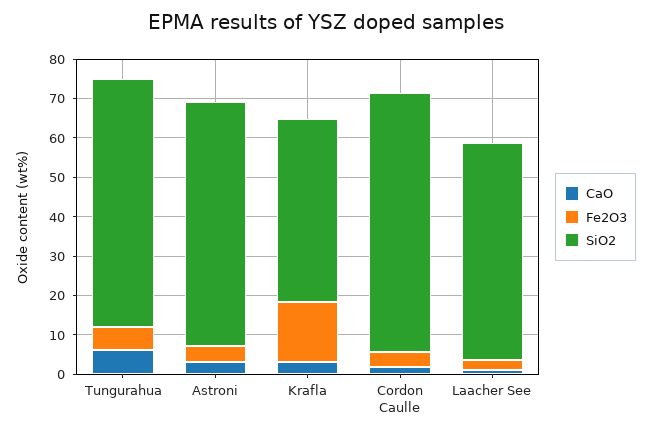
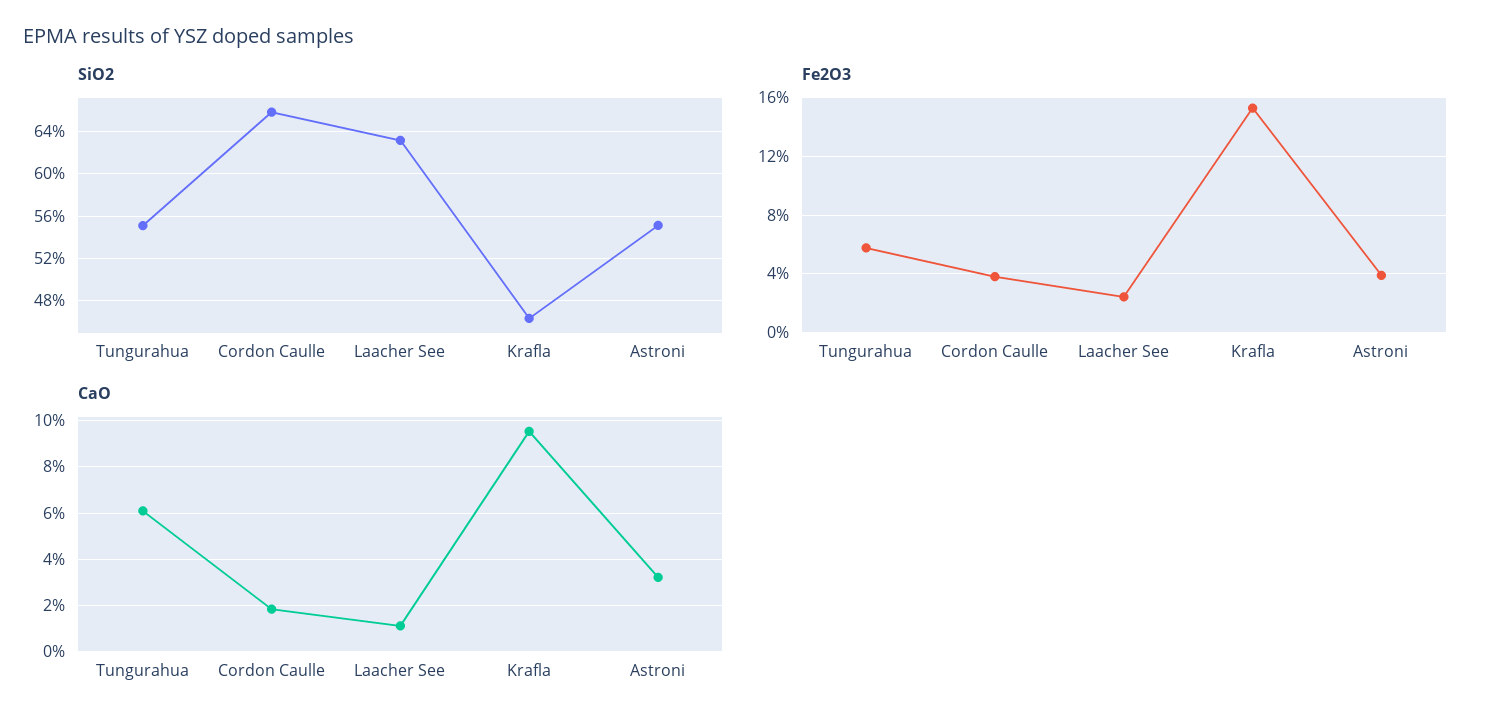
SiO2, Tungurahua: 62.5 -> 55
SiO2, Astroni: 62.5 -> 55
CaO, Krafla: 2.5 -> 9.5
SiO2, Laacher See: 55 -> 63

